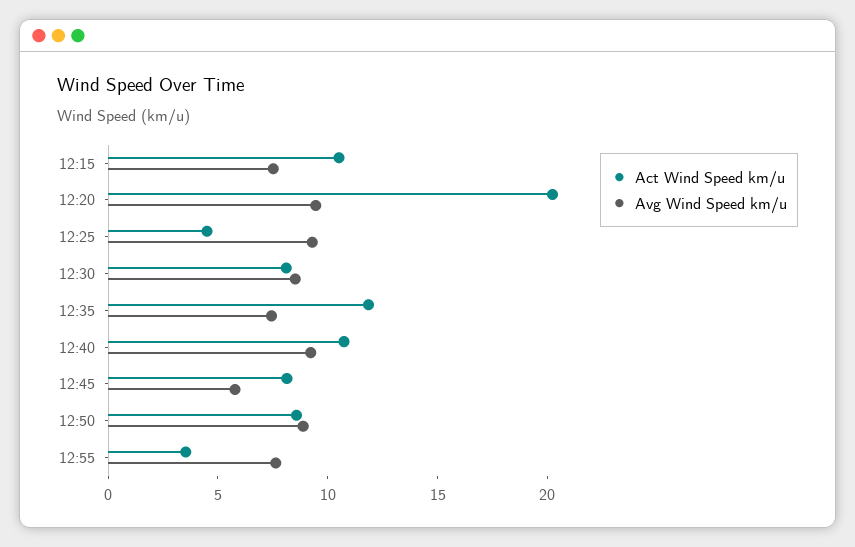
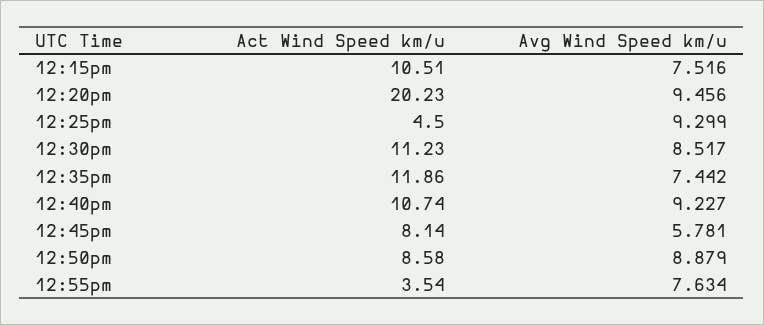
Act Wind Speed km/u, 12:30: 8 -> 11.23

